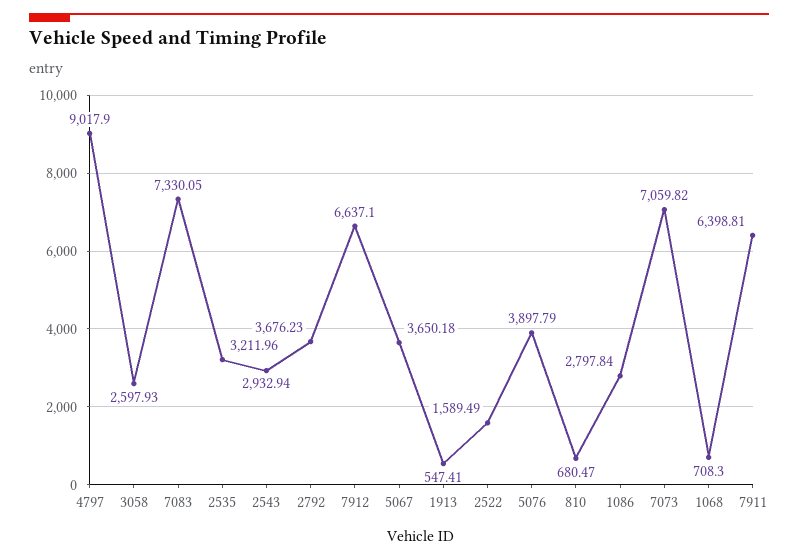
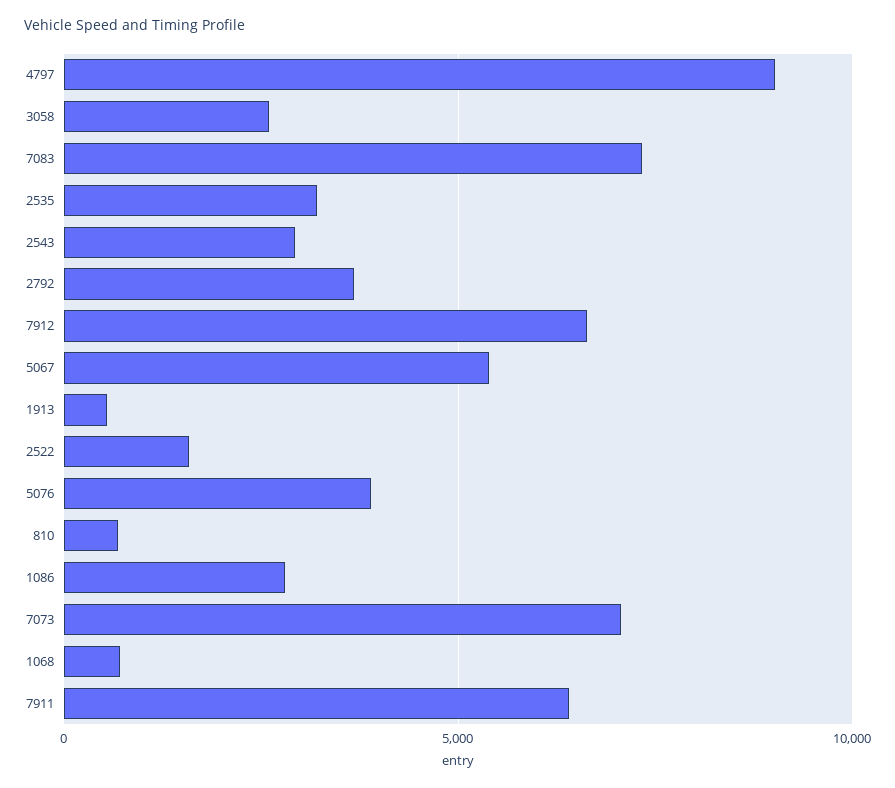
5067: 3650.18 -> 5500

